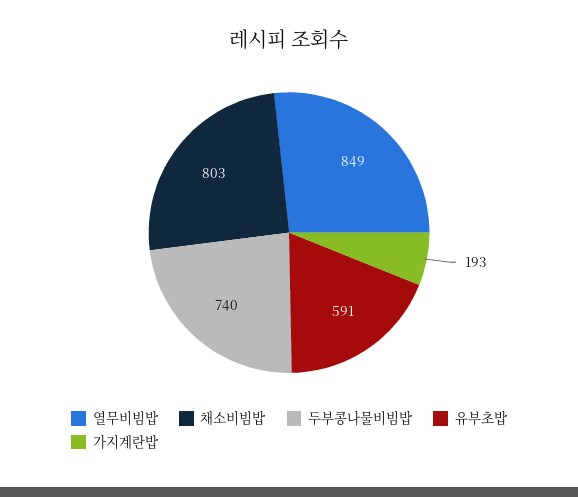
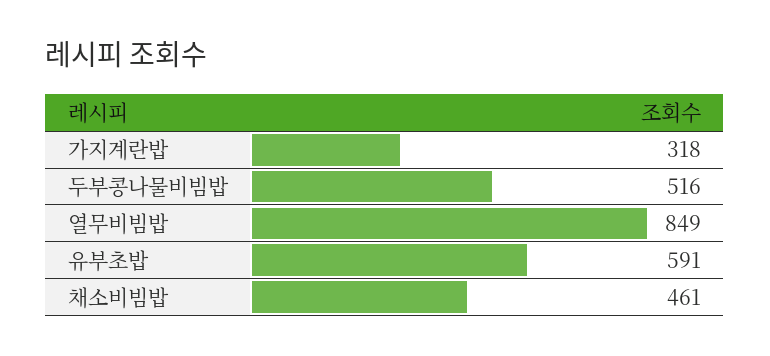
채소비빔밥: 803 -> 461
두부콩나물비빔밥: 740 -> 516
가지계란밥: 193 -> 318

